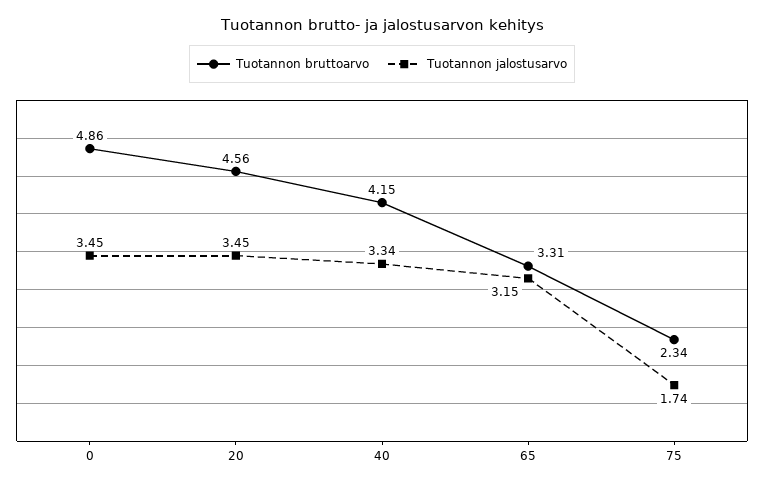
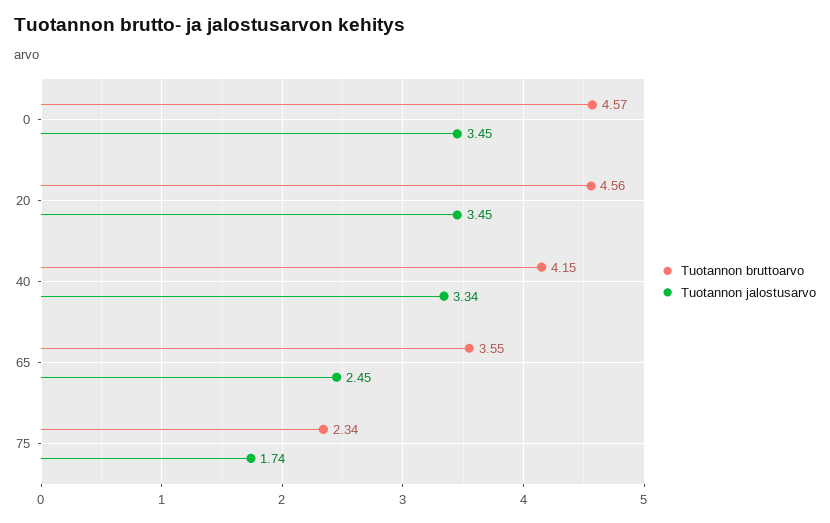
Tuotannon bruttoarvo, 0: 4.86 -> 4.57
Tuotannon bruttoarvo, 65: 3.31 -> 3.55
Tuotannon jalostusarvo, 65: 3.15 -> 2.45

